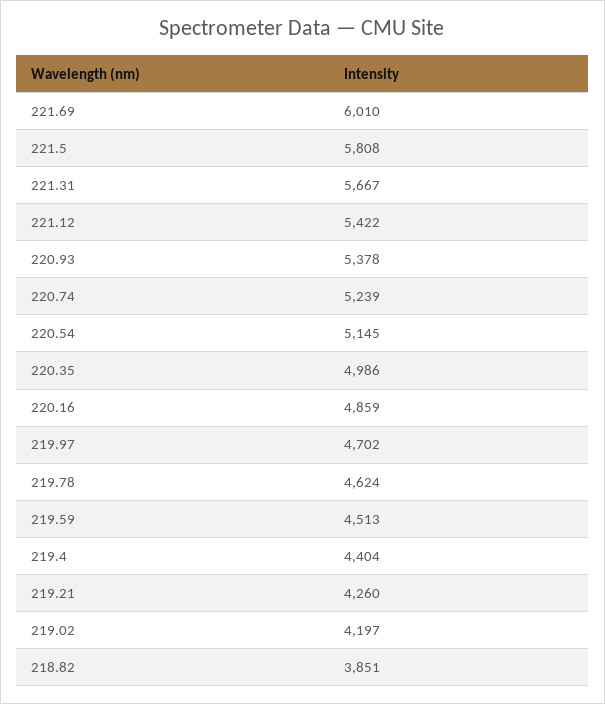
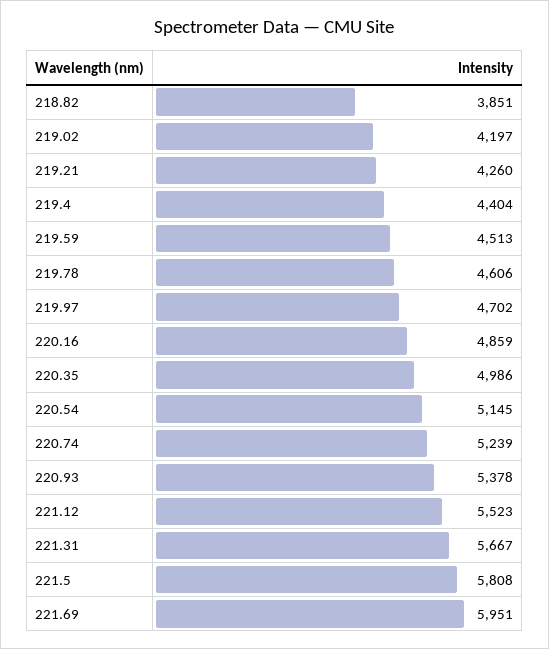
221.69: 6010 -> 5951
221.12: 5422 -> 5523
219.78: 4624 -> 4606

